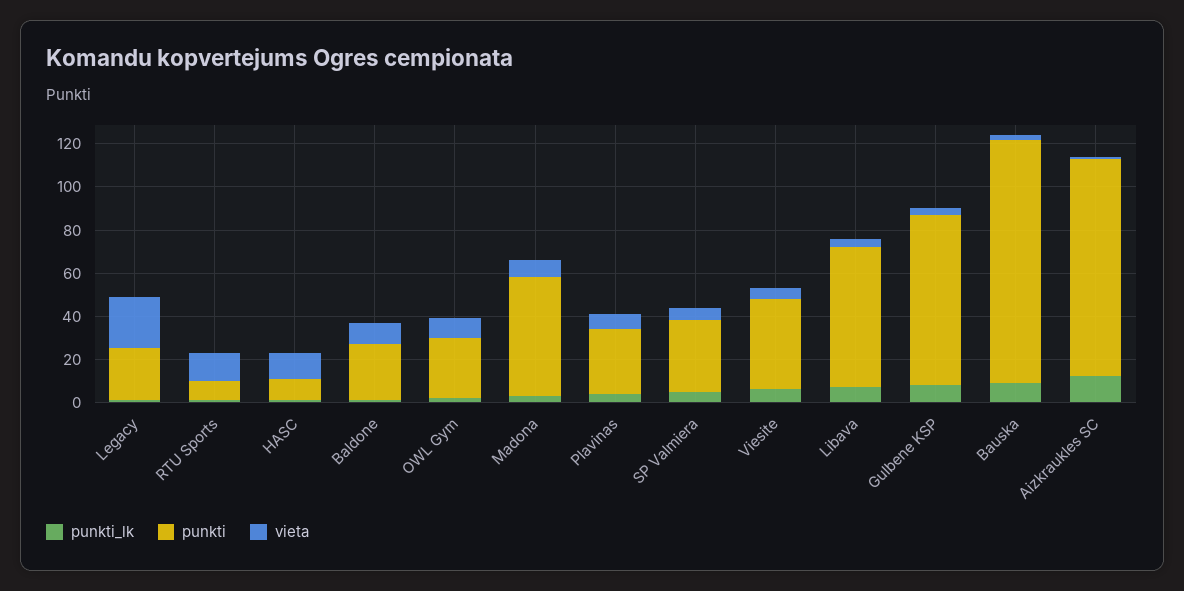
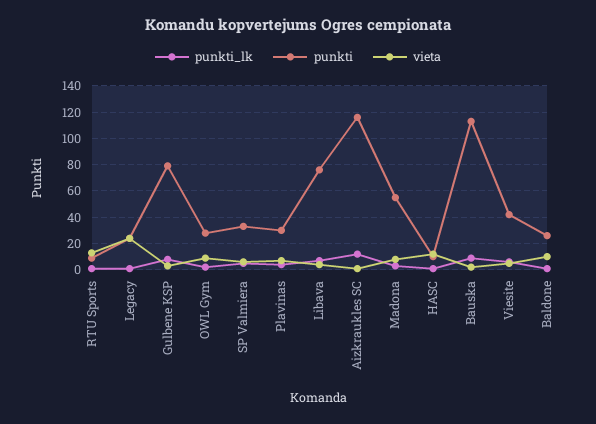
punkti, Libava: 65 -> 75
punkti, Aizkraukles SC: 100 -> 115

